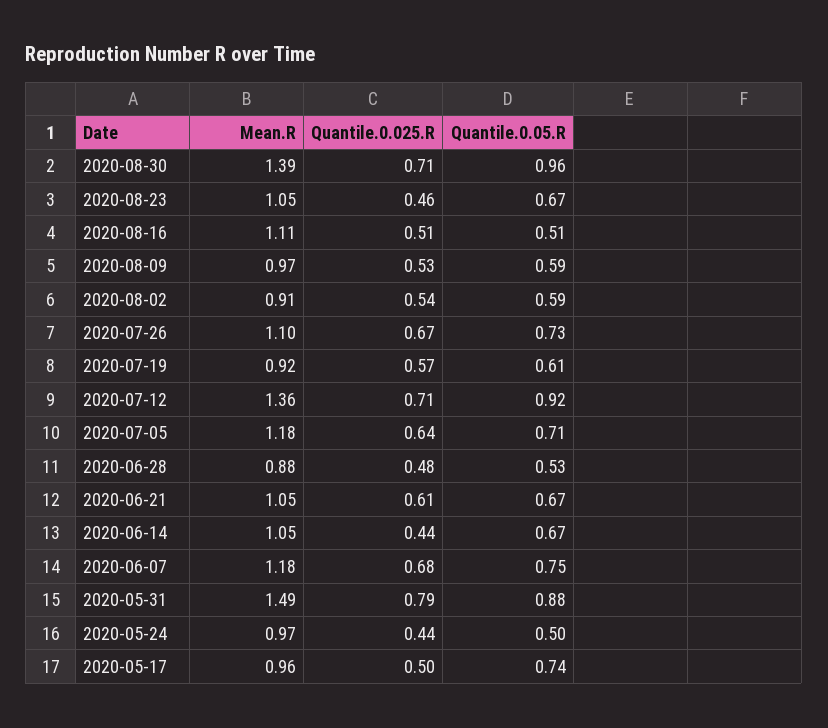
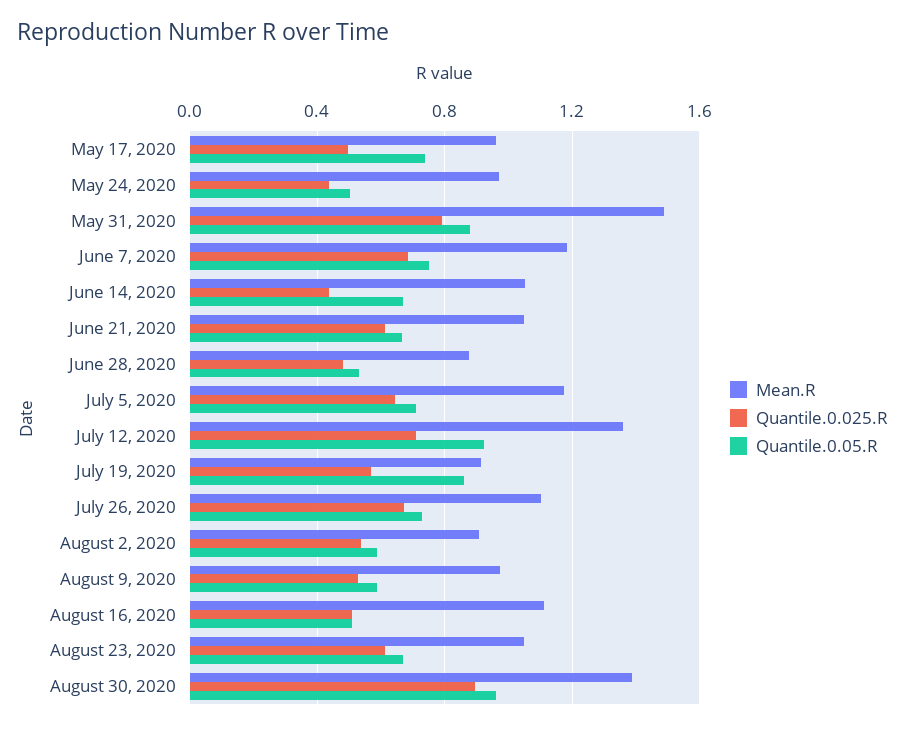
Quantile.0.025.R, 2020-08-30: 0.71 -> 0.9
Quantile.0.025.R, 2020-08-23: 0.46 -> 0.6
Quantile.0.05.R, 2020-07-19: 0.61 -> 0.85

